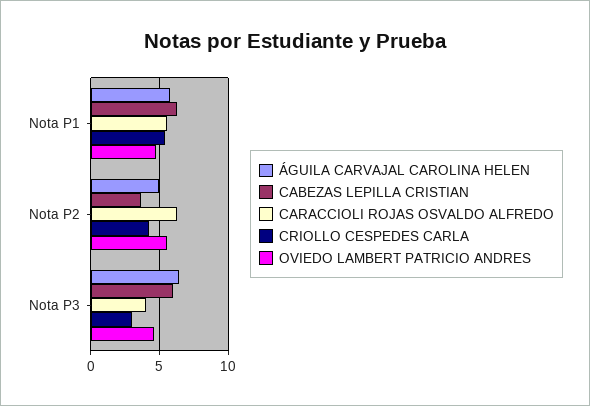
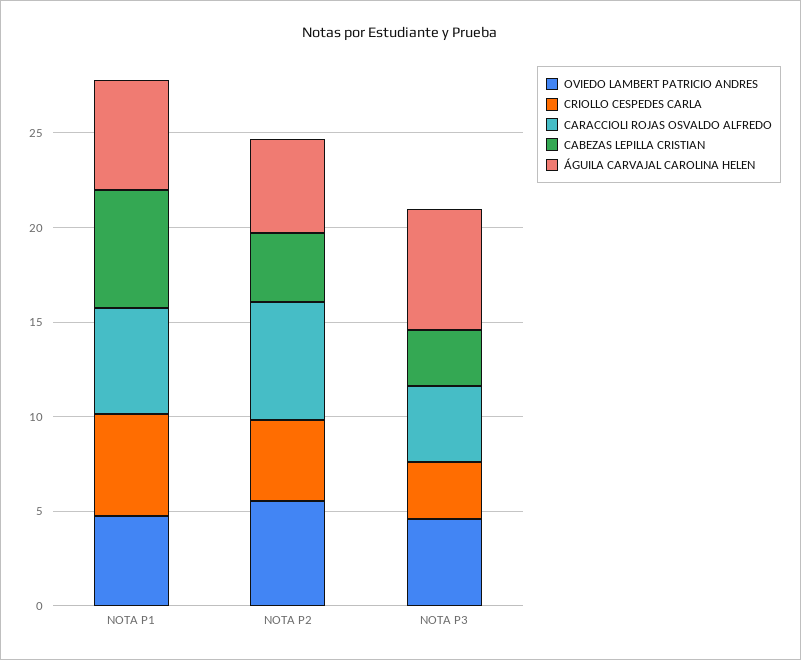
CABEZAS LEPILLA CRISTIAN, Nota P3: 6 -> 3

